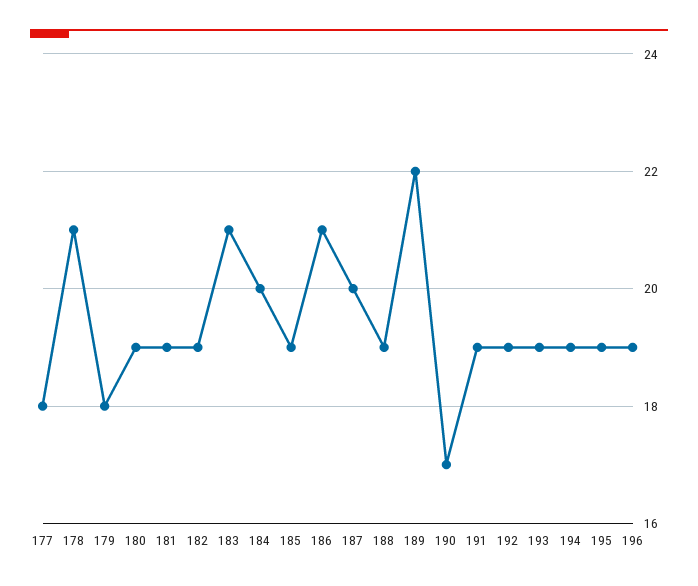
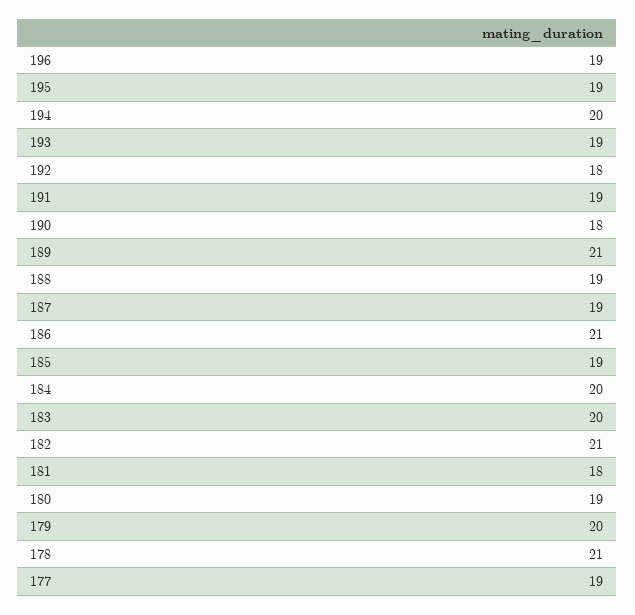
177: 18 -> 19
179: 18 -> 20
181: 19 -> 18
182: 19 -> 21
183: 21 -> 20
187: 20 -> 19
189: 22 -> 21
190: 17 -> 18
192: 19 -> 18
194: 19 -> 20

